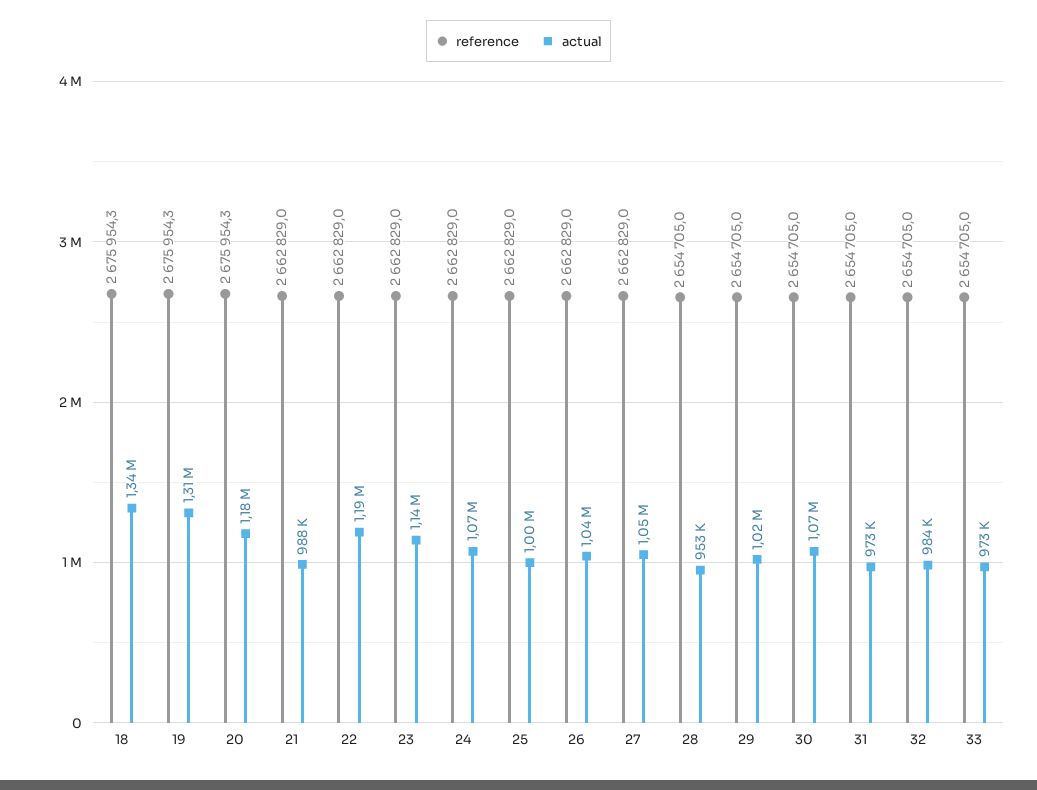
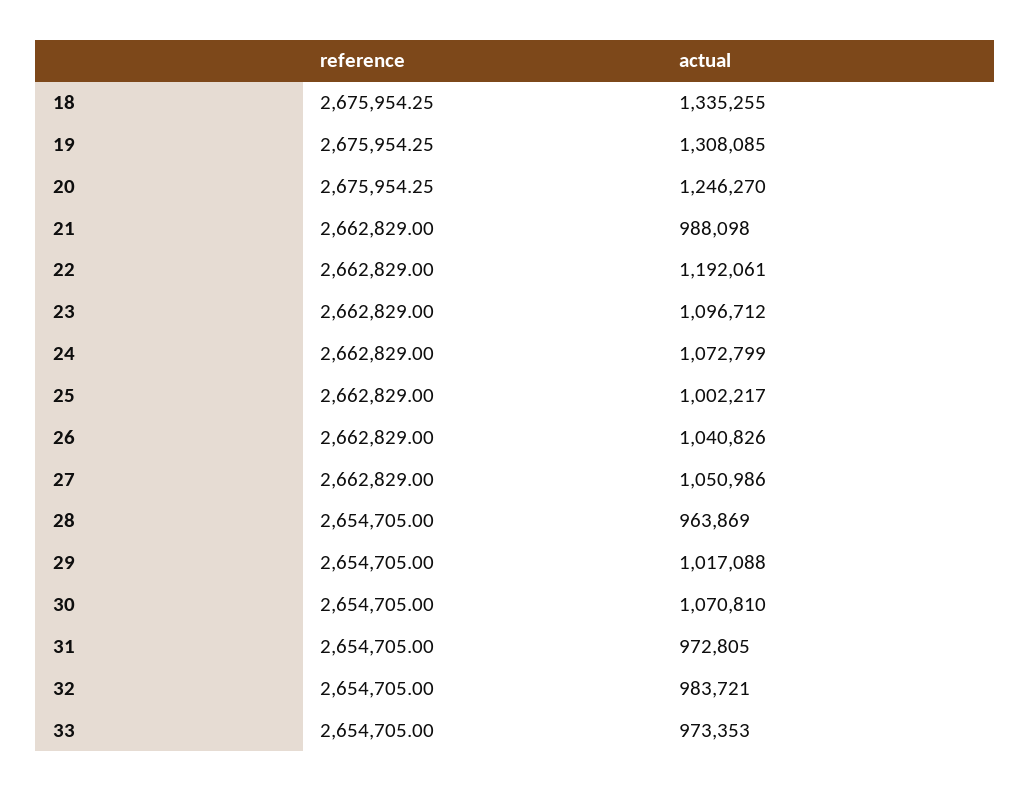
actual, 20: 1180000 -> 1246270
actual, 23: 1140000 -> 1096712
actual, 28: 953000 -> 963869

